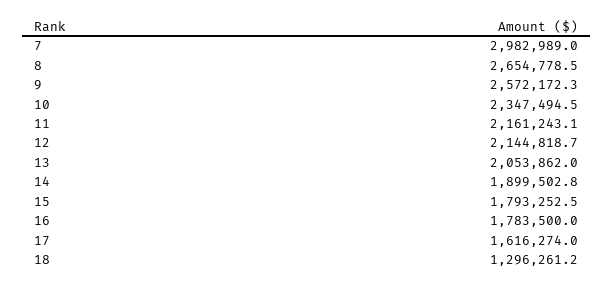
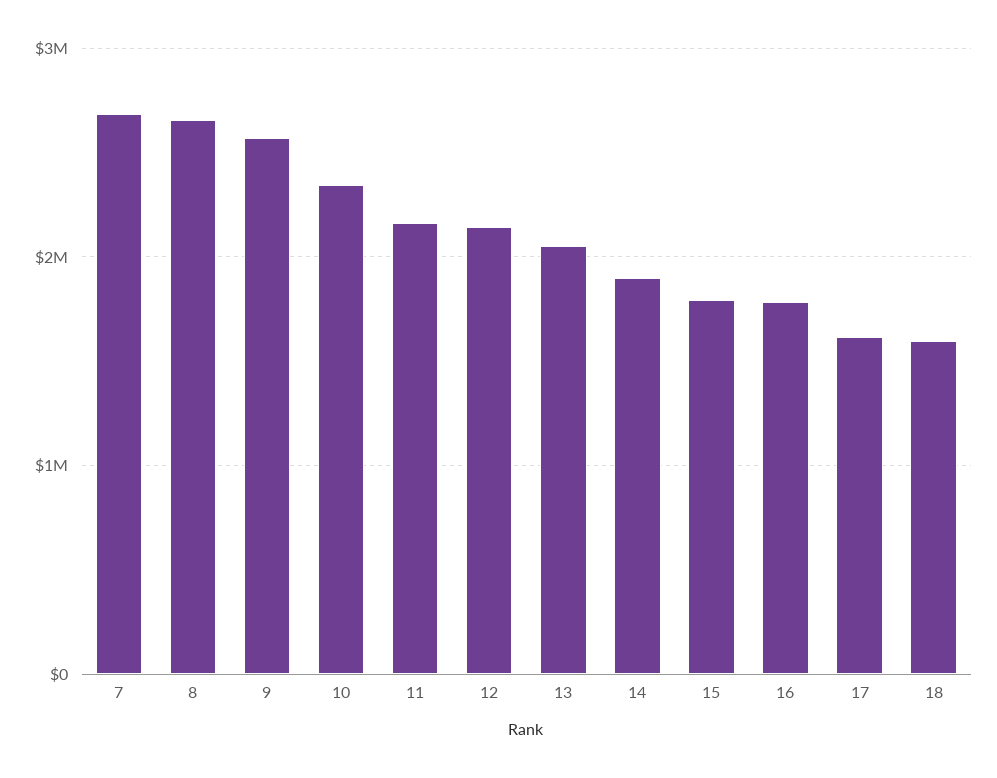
7: 2982989 -> 2700000
18: 1296261.2 -> 1600000

